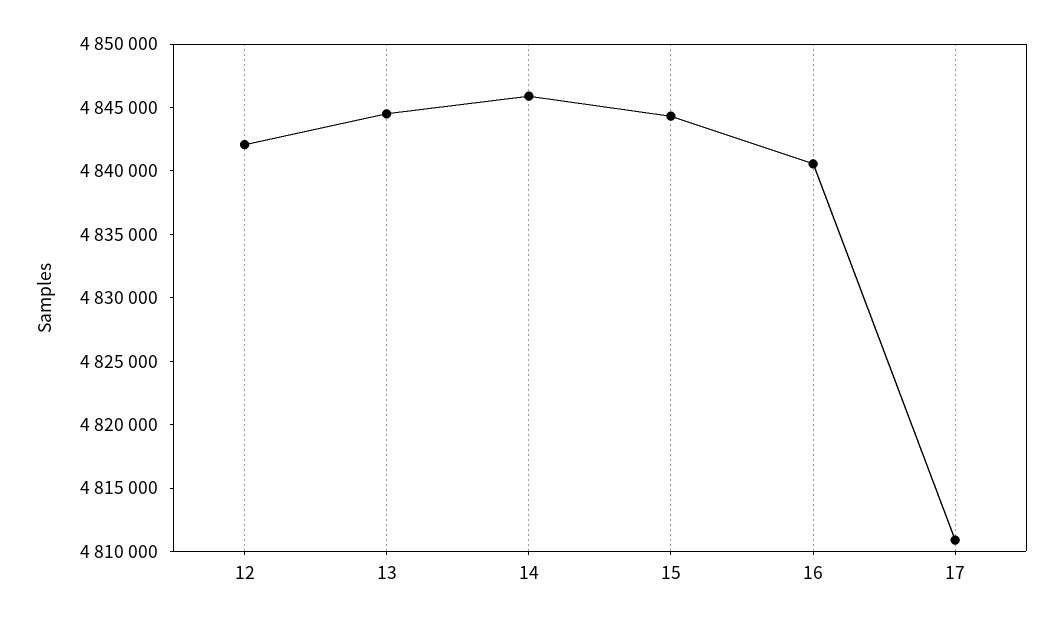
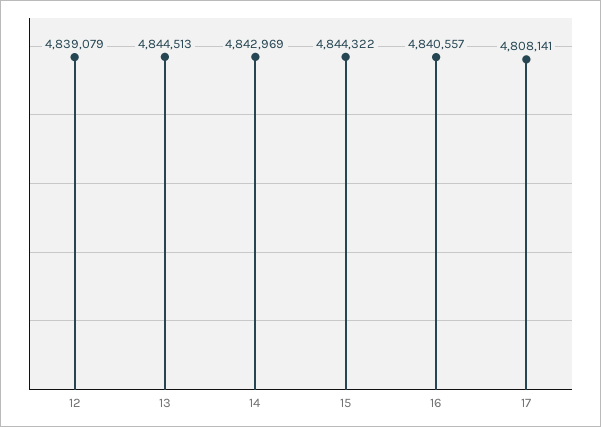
12: 4842000 -> 4839079
14: 4846000 -> 4842969
17: 4811000 -> 4808141

